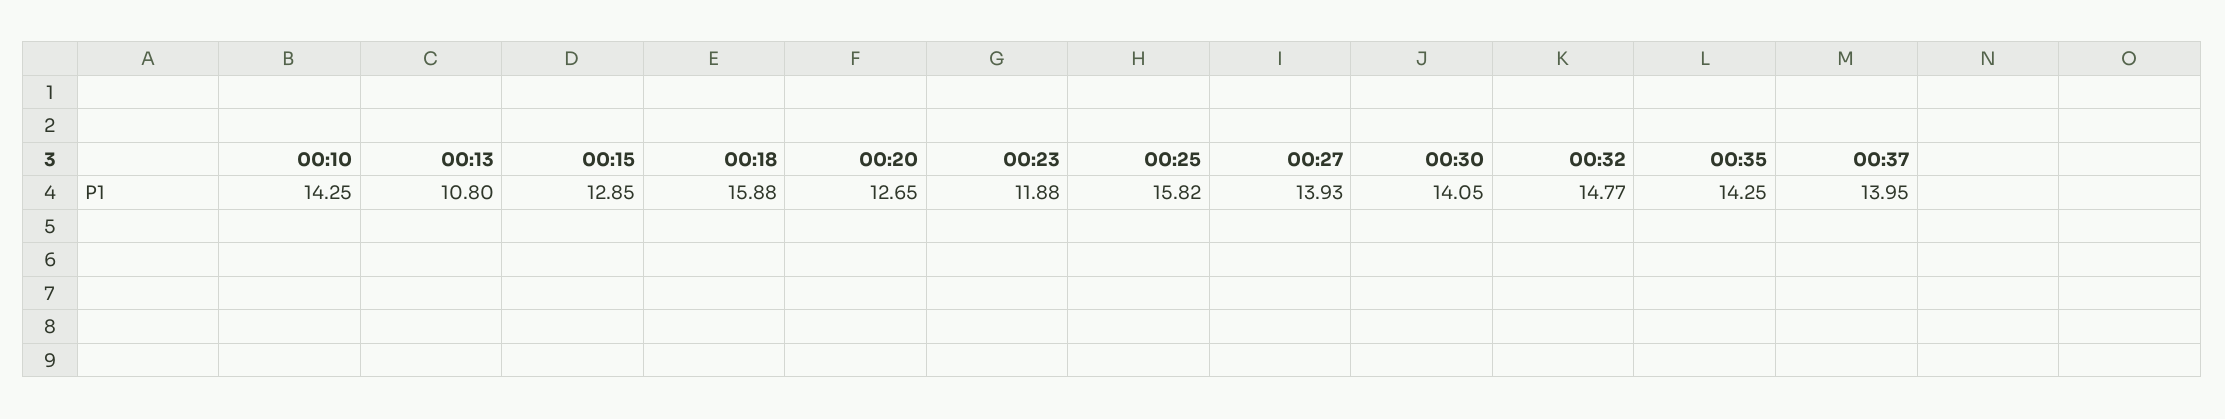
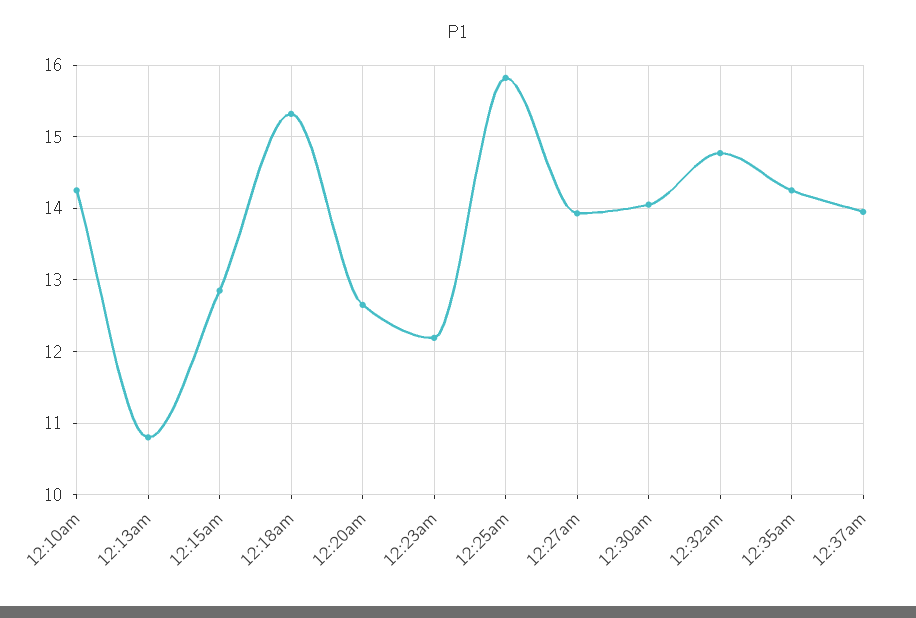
00:18: 15.88 -> 15.3
00:23: 11.88 -> 12.2

